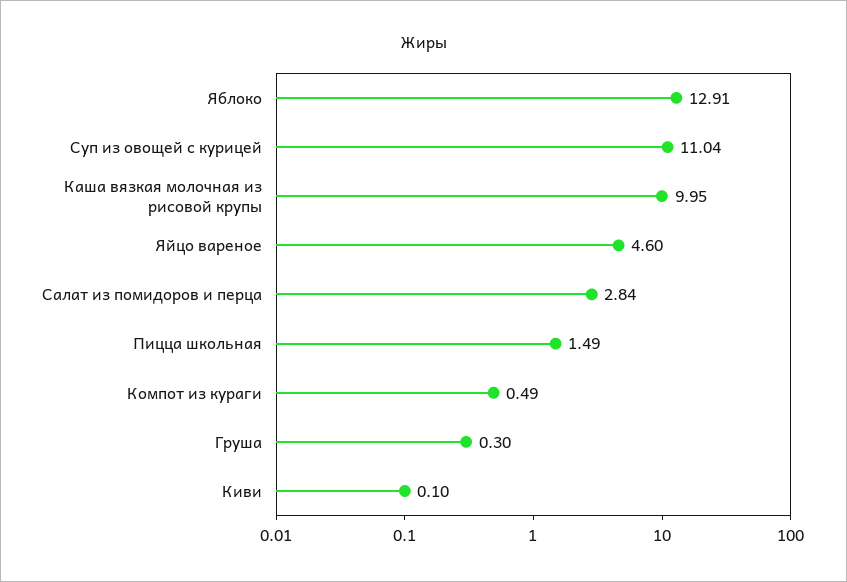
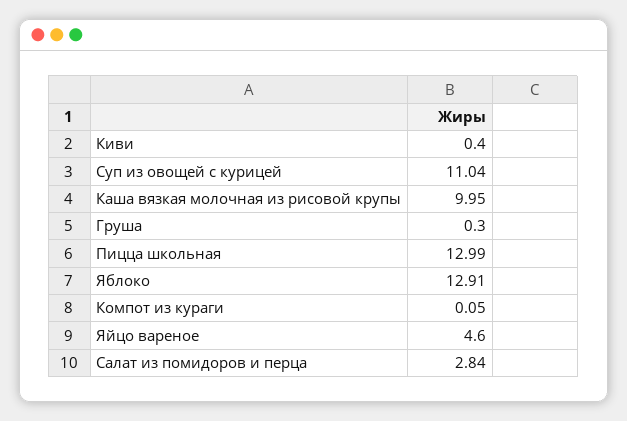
Пицца школьная: 1.49 -> 12.99
Компот из кураги: 0.49 -> 0.05
Киви: 0.1 -> 0.4

